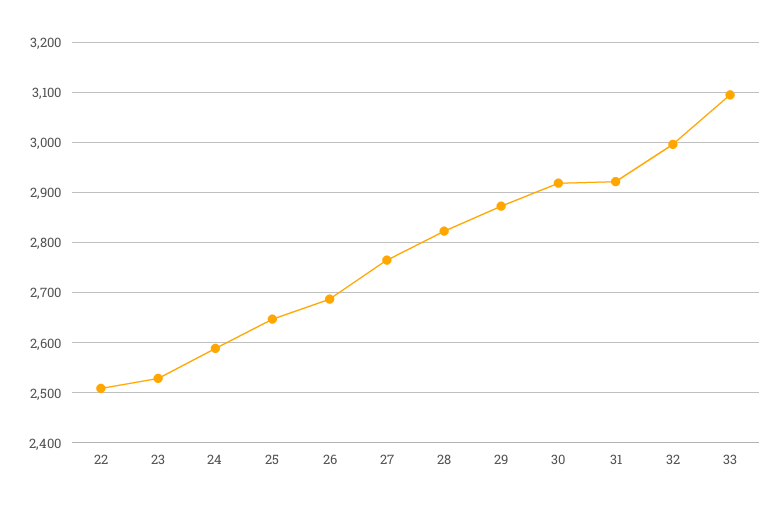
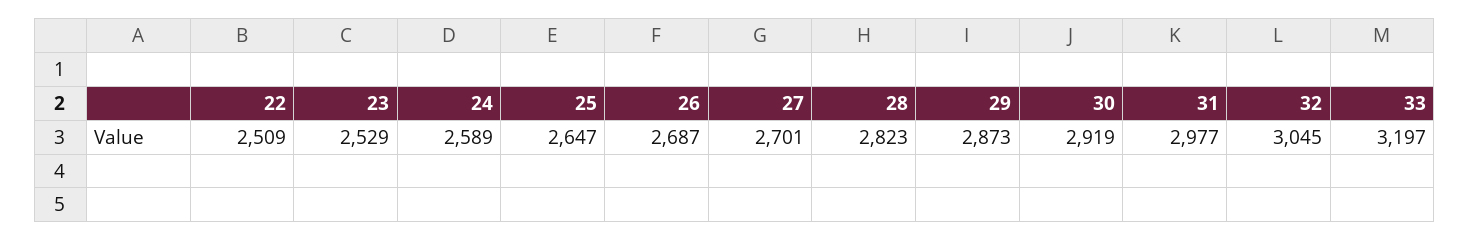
27: 2760 -> 2701
31: 2920 -> 2977
32: 3000 -> 3045
33: 3100 -> 3197

